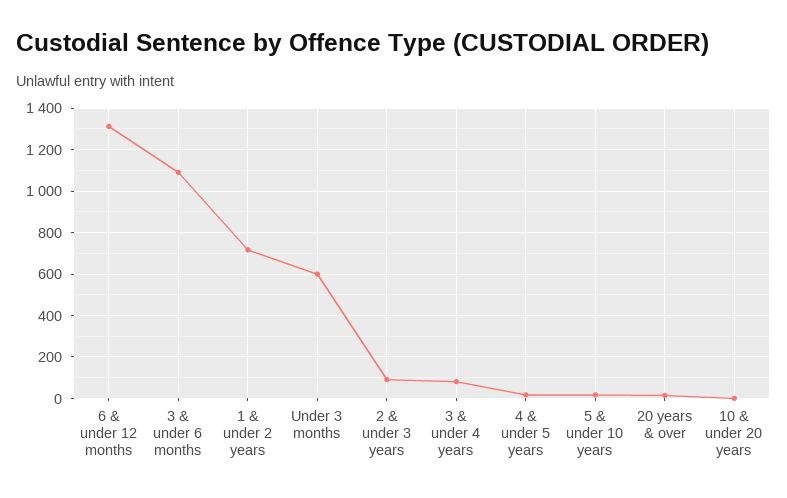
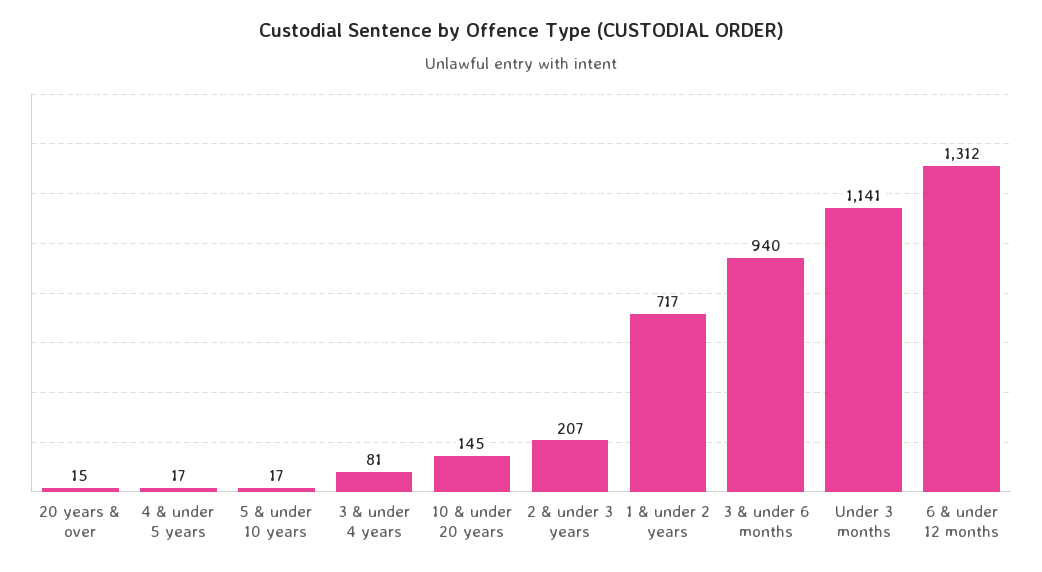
3 & under 6 months: 1100 -> 940
Under 3 months: 600 -> 1141
2 & under 3 years: 100 -> 207
10 & under 20 years: 0 -> 145

